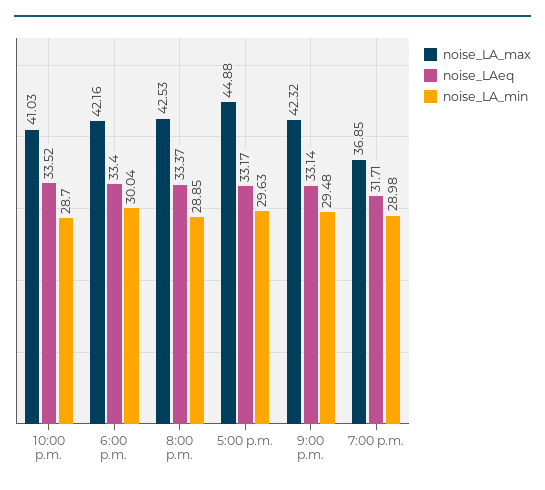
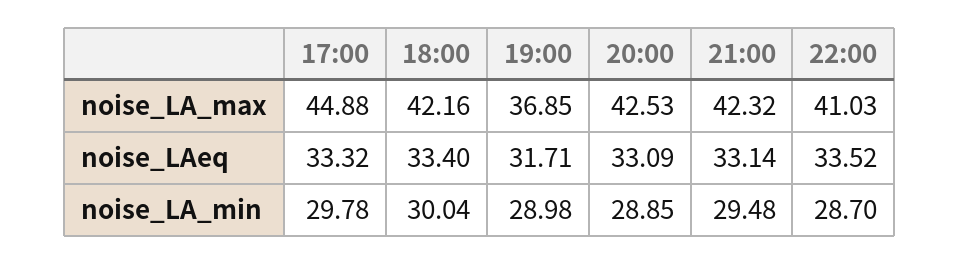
noise_LAeq, 8:00 p.m.: 33.37 -> 33.09
noise_LAeq, 5:00 p.m.: 33.17 -> 33.32
noise_LA_min, 5:00 p.m.: 29.63 -> 29.78

